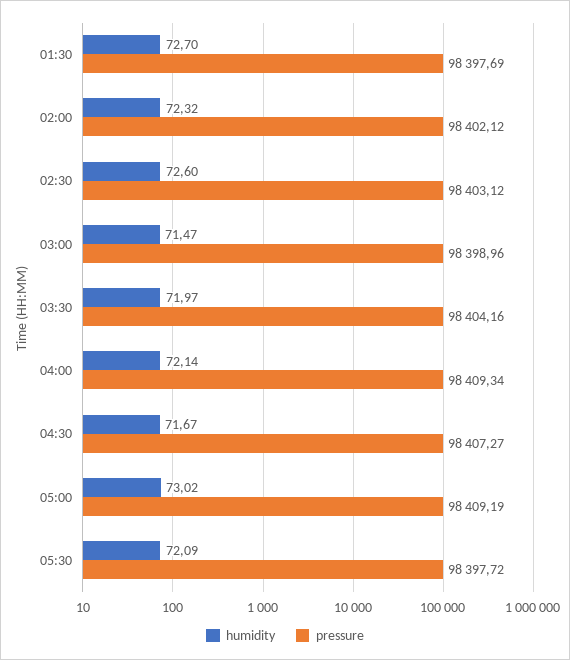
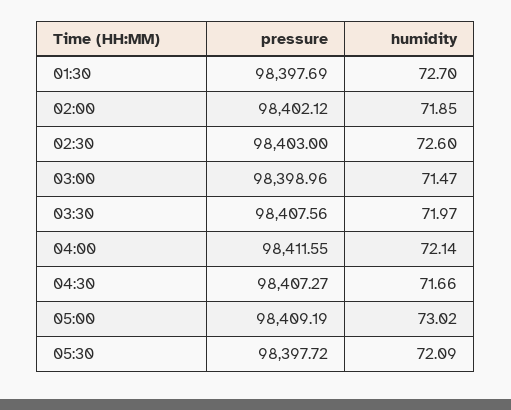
humidity, 02:00: 72.32 -> 71.85
pressure, 02:30: 98403.12 -> 98403
pressure, 03:30: 98404.16 -> 98407.56
pressure, 04:00: 98409.34 -> 98411.55
humidity, 04:30: 71.67 -> 71.66

